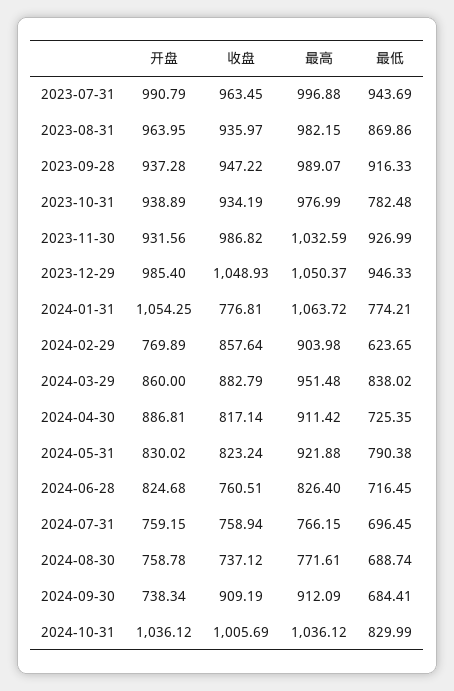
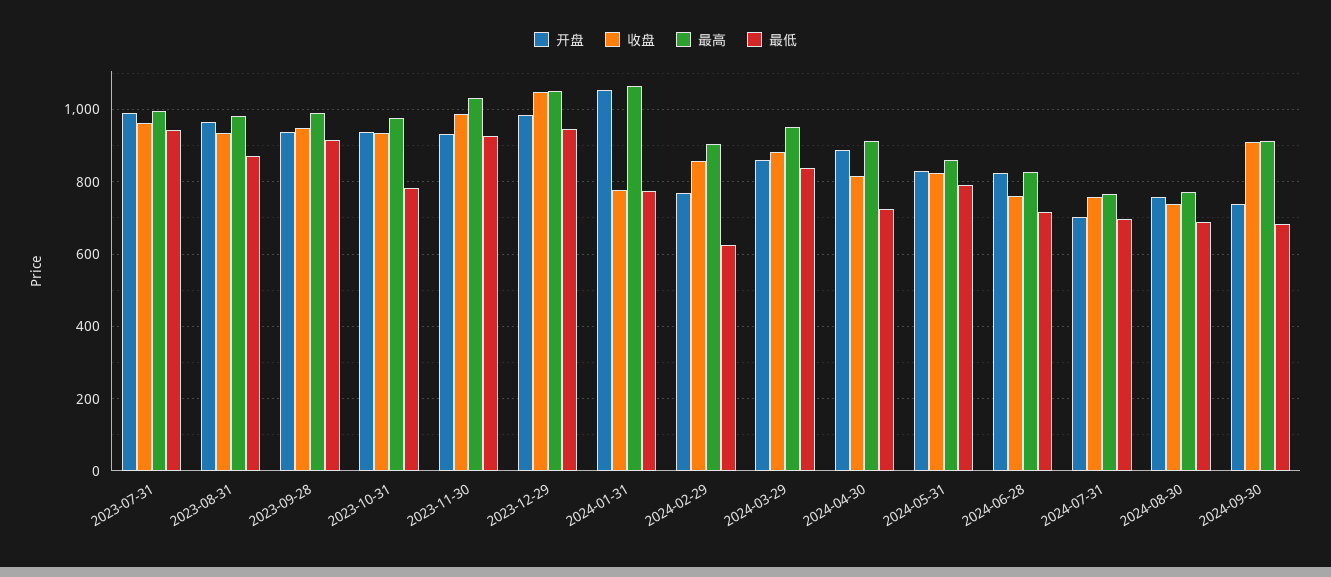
最高, 2024-05-31: 921.88 -> 860
开盘, 2024-07-31: 759.15 -> 700
开盘, 2024-10-31: 1036.12 -> none
收盘, 2024-10-31: 1005.69 -> none
最高, 2024-10-31: 1036.12 -> none
最低, 2024-10-31: 829.99 -> none

